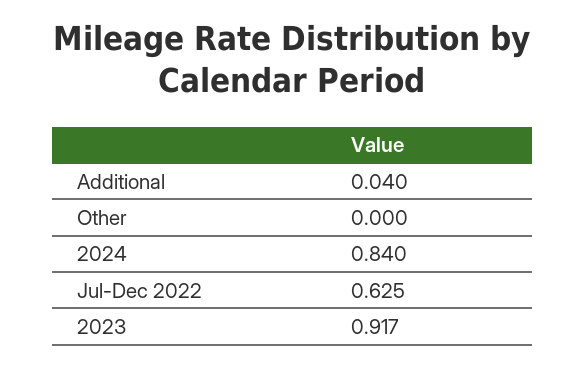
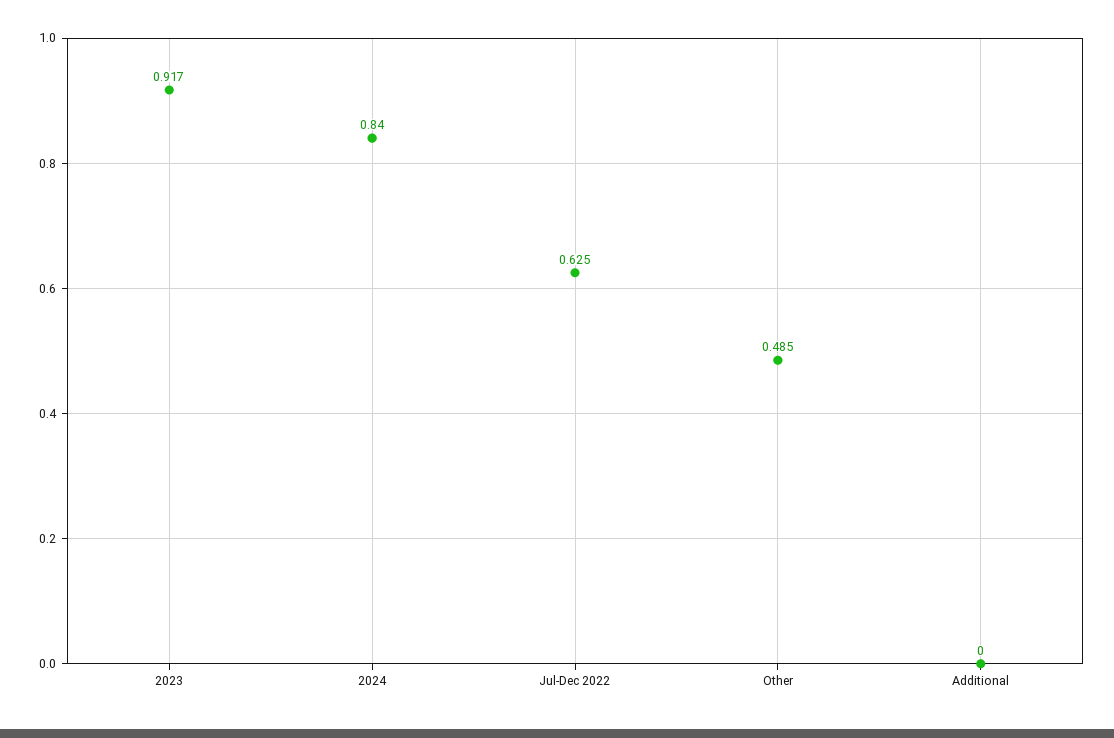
Additional: 0.04 -> 0
Other: 0 -> 0.485

